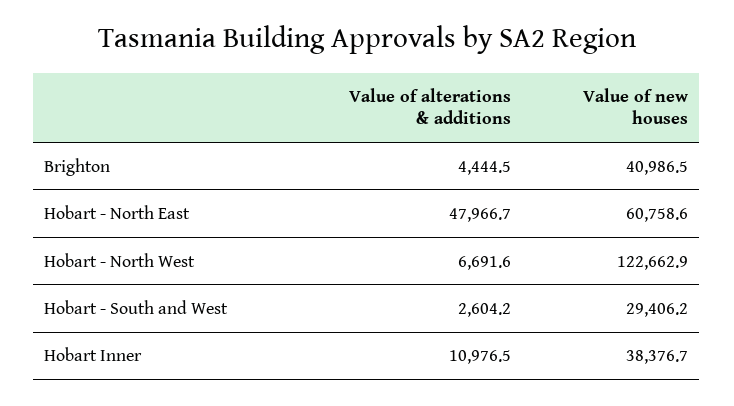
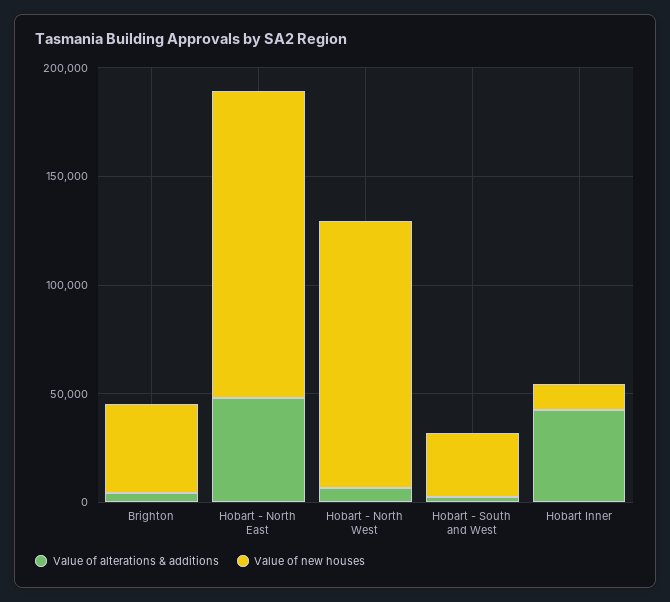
Value of new houses, Hobart - North East: 60758.6 -> 140000
Value of alterations & additions, Hobart Inner: 10976.5 -> 40000
Value of new houses, Hobart Inner: 38376.7 -> 10000

